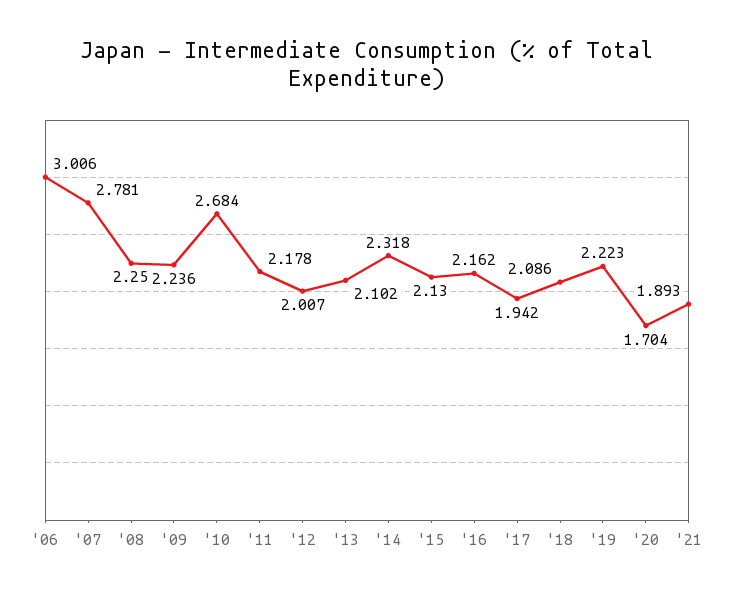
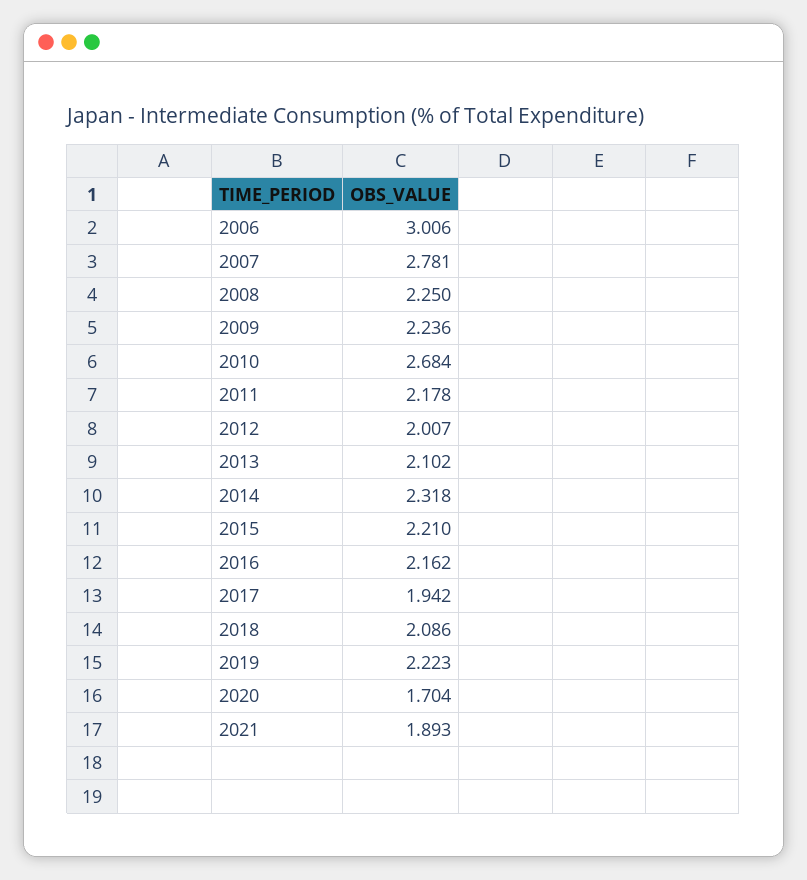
'15: 2.13 -> 2.21

